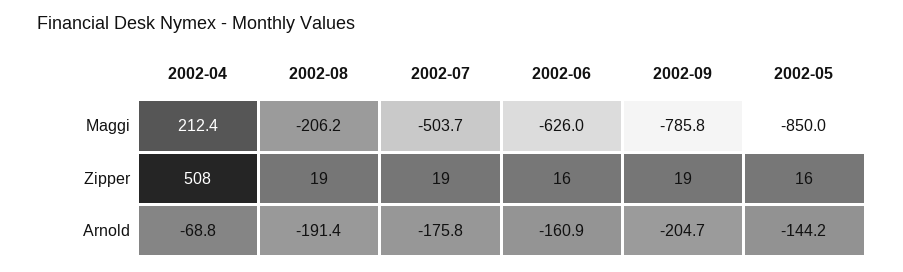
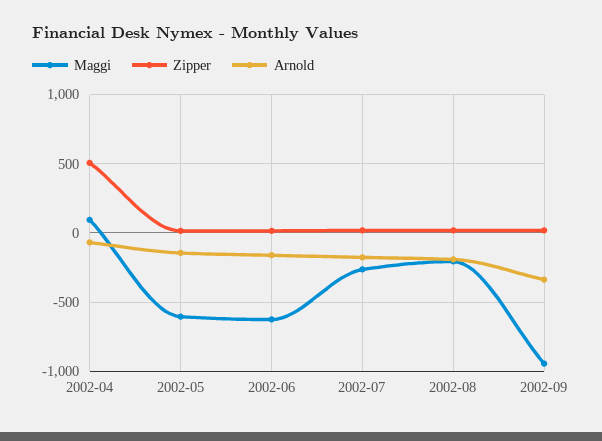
Maggi, 2002-04: 212.4 -> 100
Maggi, 2002-07: -503.7 -> -250
Maggi, 2002-09: -785.8 -> -950
Maggi, 2002-05: -850 -> -600
Arnold, 2002-09: -204.7 -> -350

